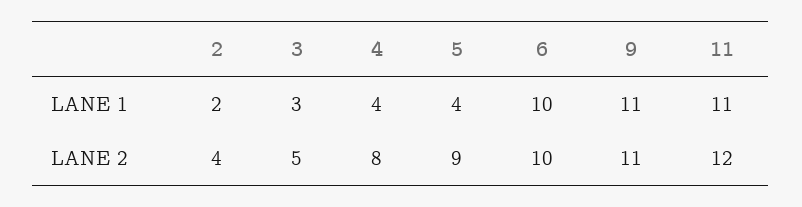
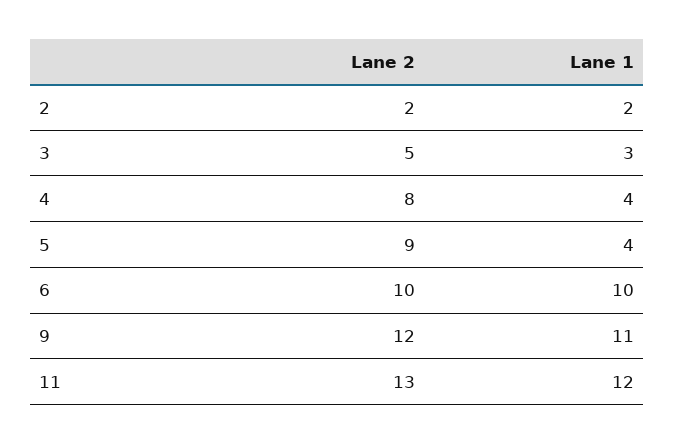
11, LANE 1: 11 -> 12
2, LANE 2: 4 -> 2
9, LANE 2: 11 -> 12
11, LANE 2: 12 -> 13

